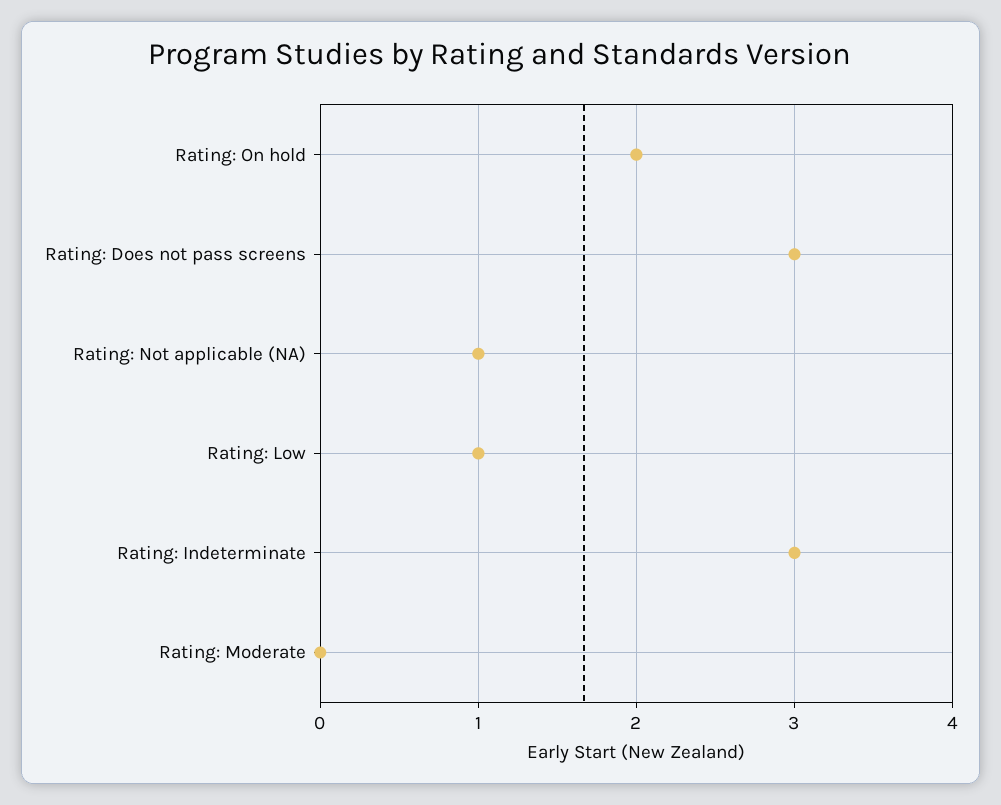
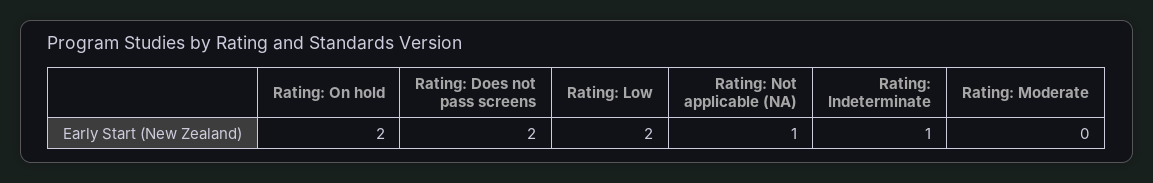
Rating: Does not pass screens: 3 -> 2
Rating: Low: 1 -> 2
Rating: Indeterminate: 3 -> 1

